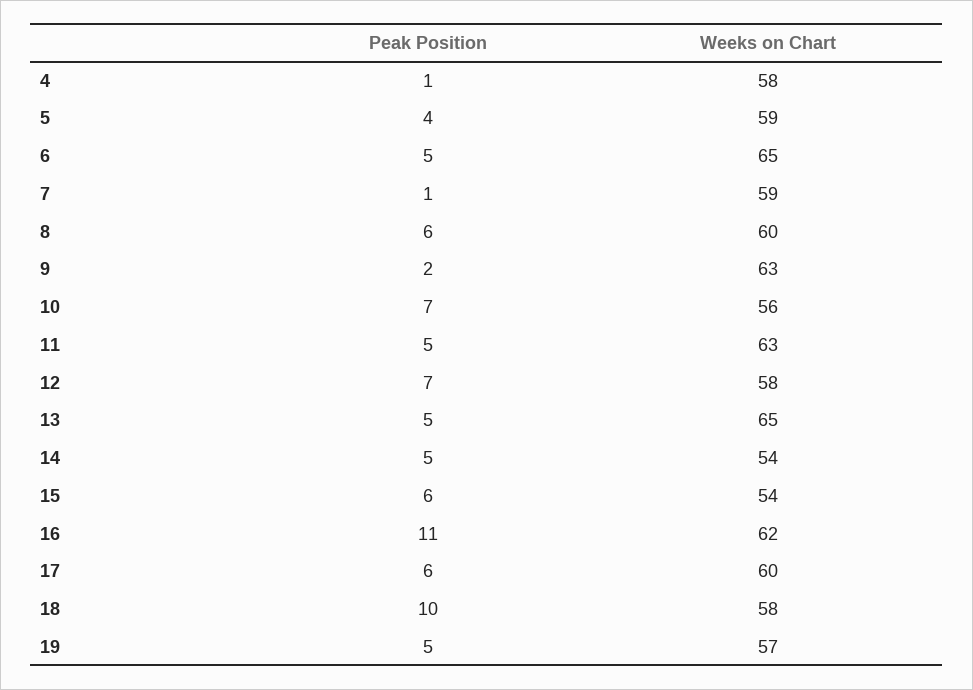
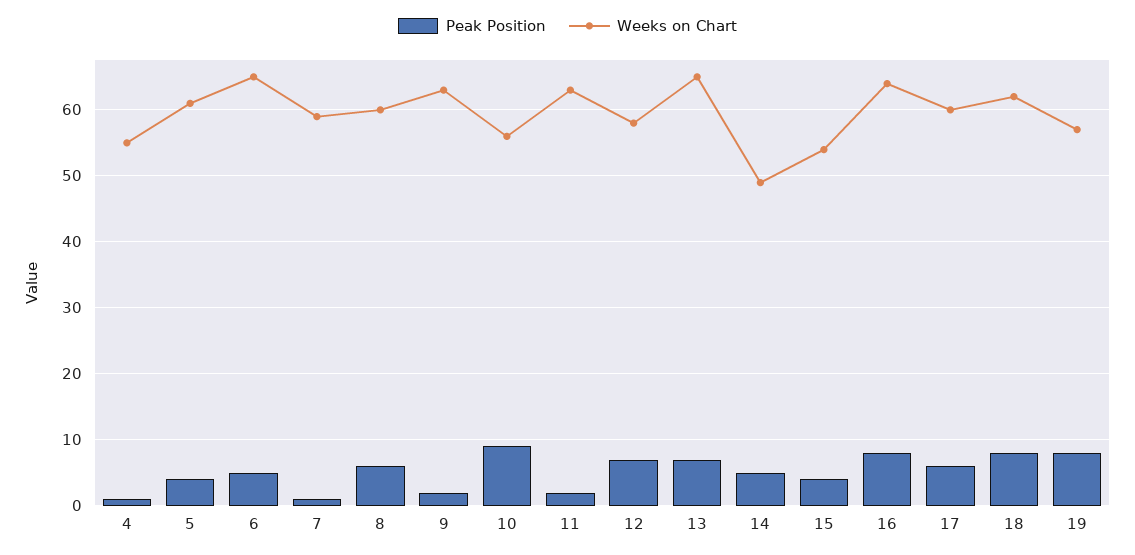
Weeks on Chart, 4: 58 -> 55
Weeks on Chart, 5: 59 -> 61
Peak Position, 10: 7 -> 9
Peak Position, 11: 5 -> 2
Peak Position, 13: 5 -> 7
Weeks on Chart, 14: 54 -> 49
Peak Position, 15: 6 -> 4
Peak Position, 16: 11 -> 8
Weeks on Chart, 16: 62 -> 64
Peak Position, 18: 10 -> 8
Weeks on Chart, 18: 58 -> 62
Peak Position, 19: 5 -> 8

